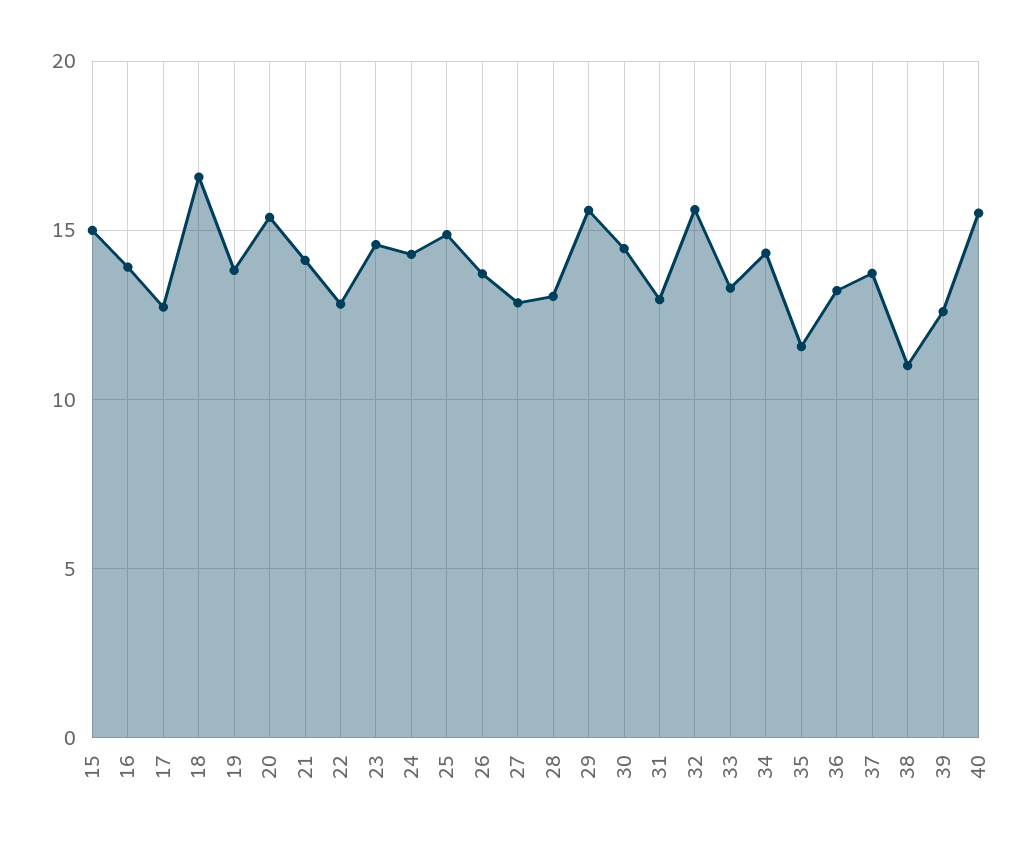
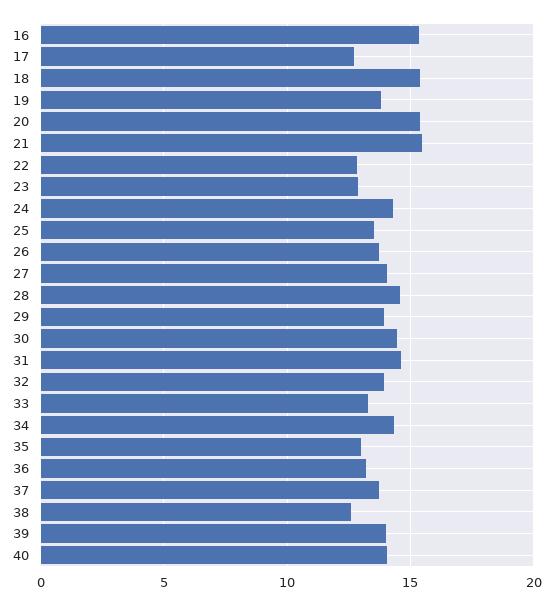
15: 15 -> none
16: 14 -> 15.5
18: 16.5 -> 15.5
21: 14 -> 15.5
23: 14.5 -> 13
25: 15 -> 13.5
27: 13 -> 14
28: 13 -> 14.5
29: 15.5 -> 14
31: 13 -> 14.5
32: 15.5 -> 14
35: 11.5 -> 13
38: 11 -> 12.5
39: 12.5 -> 14
40: 15.5 -> 14

